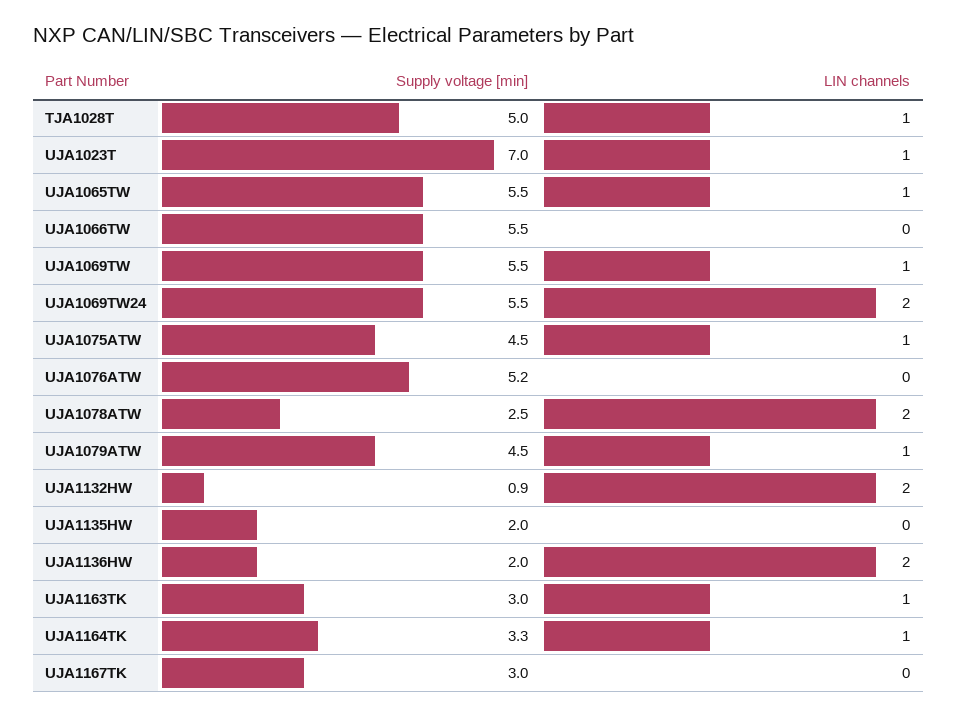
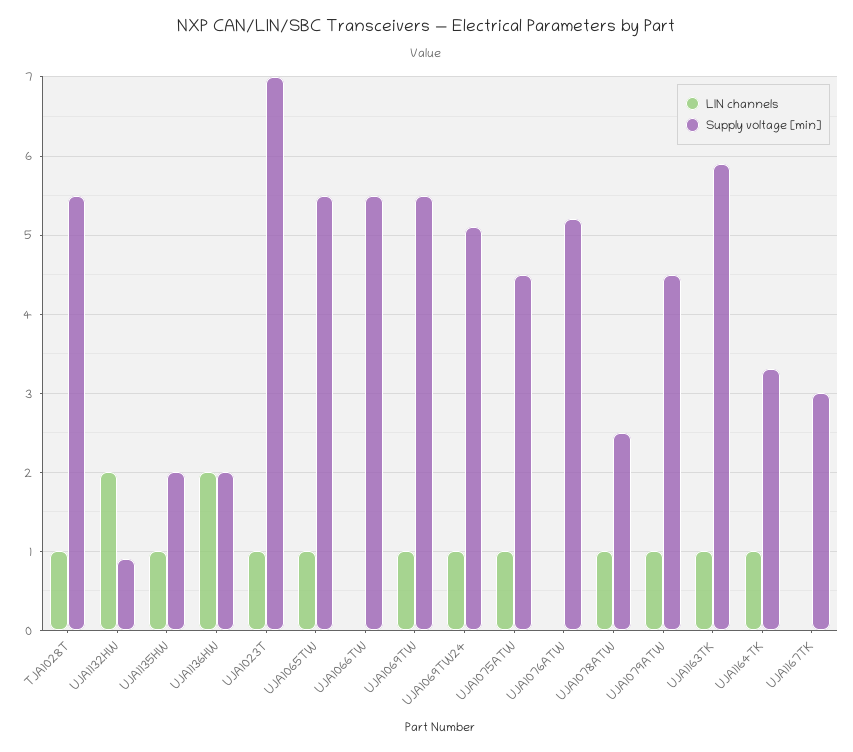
Supply voltage [min], TJA1028T: 5 -> 5.5
Supply voltage [min], UJA1069TW24: 5.5 -> 5.1
LIN channels, UJA1069TW24: 2 -> 1
LIN channels, UJA1078ATW: 2 -> 1
LIN channels, UJA1135HW: 0 -> 1
Supply voltage [min], UJA1163TK: 3 -> 5.9

